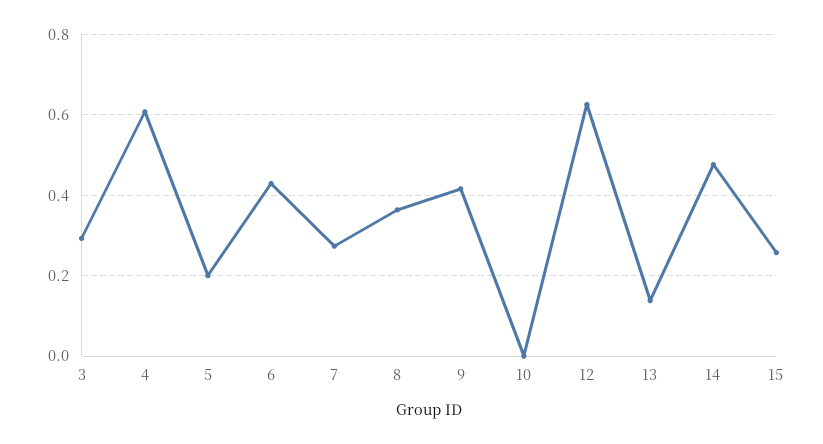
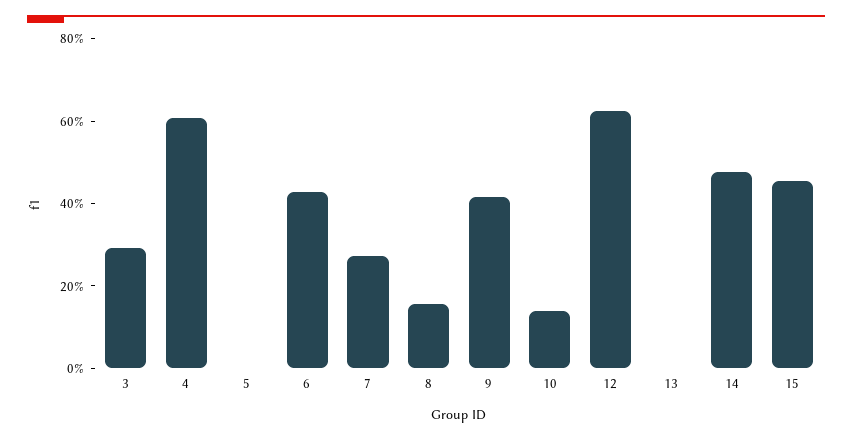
5: 0.2 -> 0
8: 0.36 -> 0.15
10: 0 -> 0.15
13: 0.14 -> 0
15: 0.26 -> 0.45

